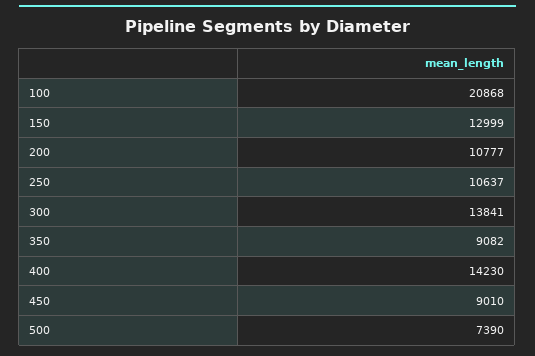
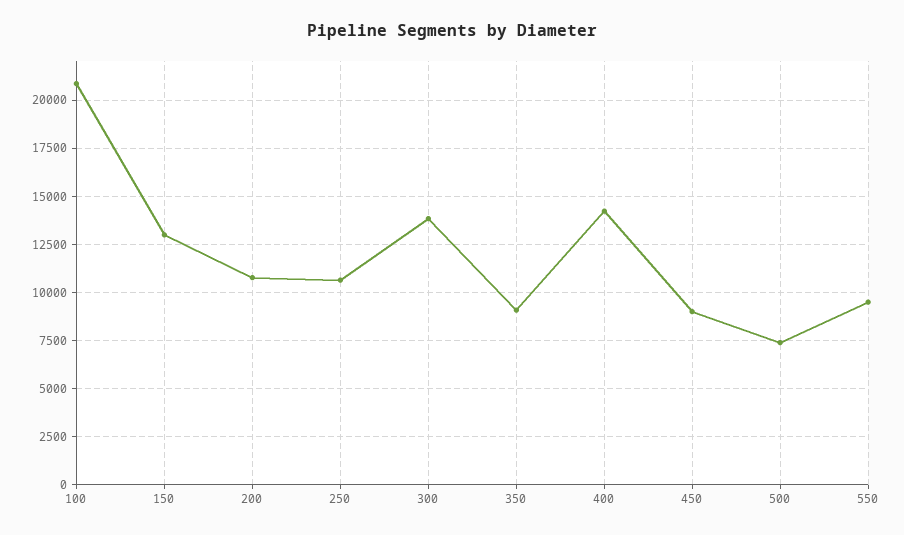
550: none -> 9500

